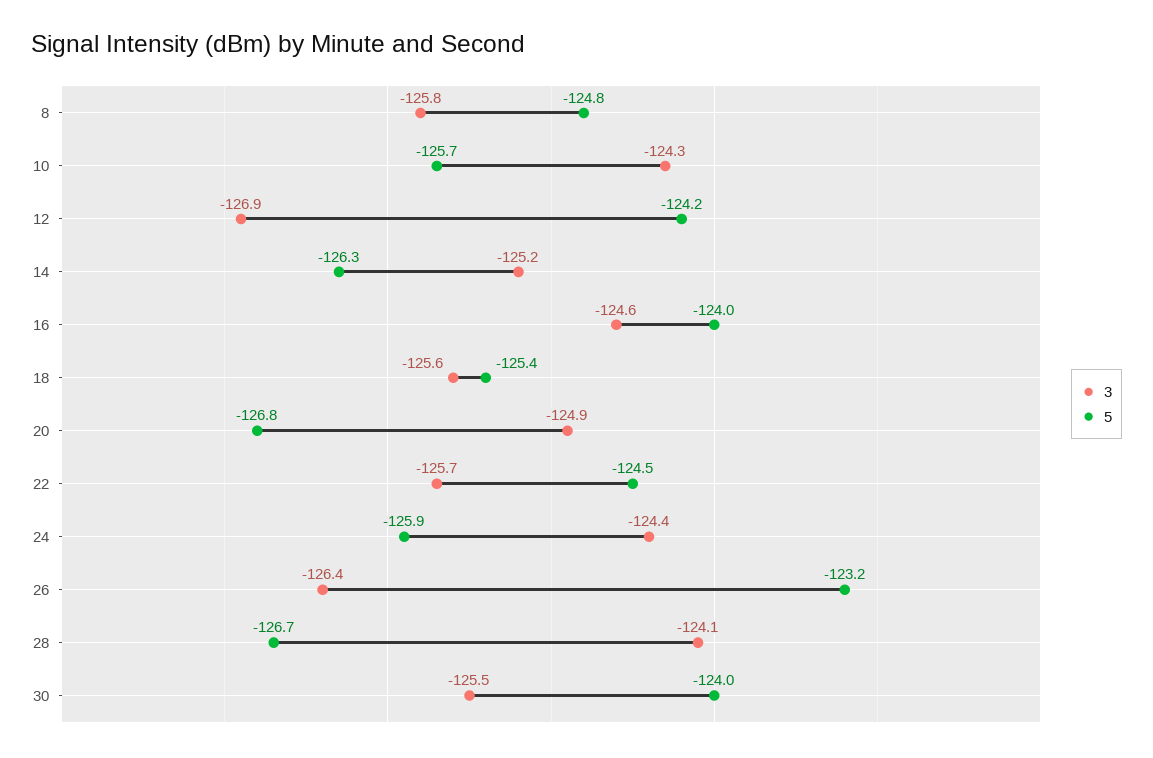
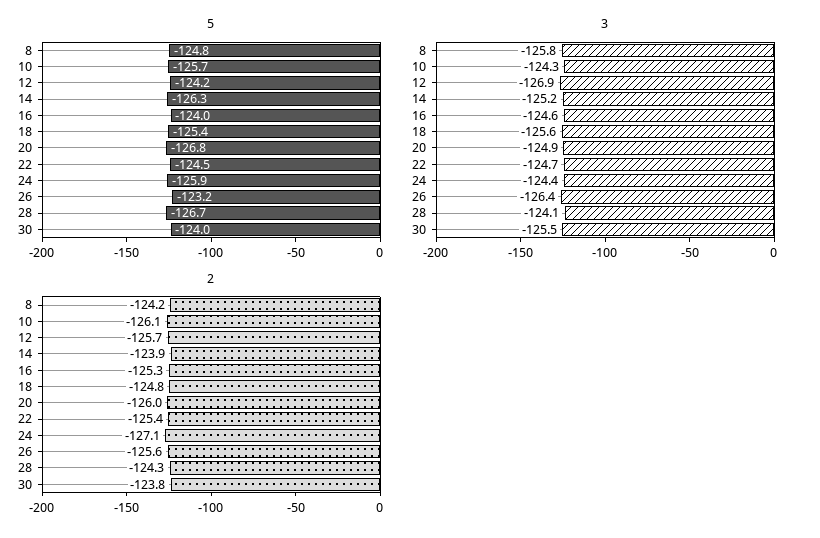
3, 22: -125.7 -> -124.7
2, 8: none -> -124.2
2, 10: none -> -126.1
2, 12: none -> -125.7
2, 14: none -> -123.9
2, 16: none -> -125.3
2, 18: none -> -124.8
2, 20: none -> -126
2, 22: none -> -125.4
2, 24: none -> -127.1
2, 26: none -> -125.6
2, 28: none -> -124.3
2, 30: none -> -123.8

